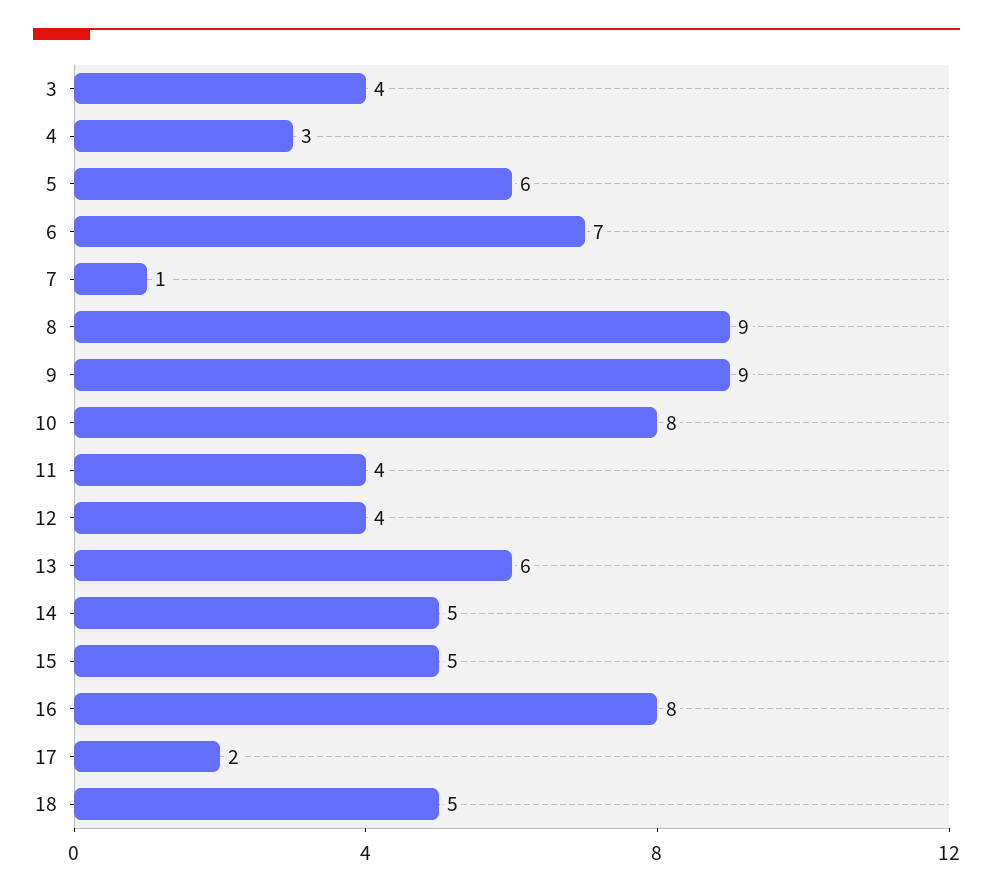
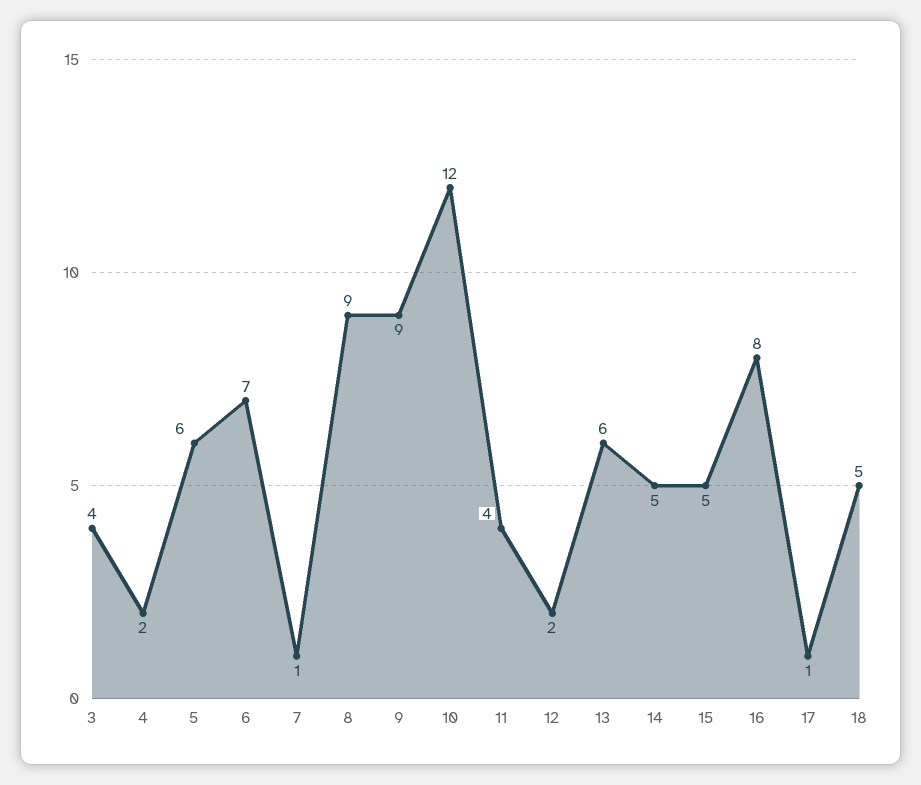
4: 3 -> 2
10: 8 -> 12
12: 4 -> 2
17: 2 -> 1

